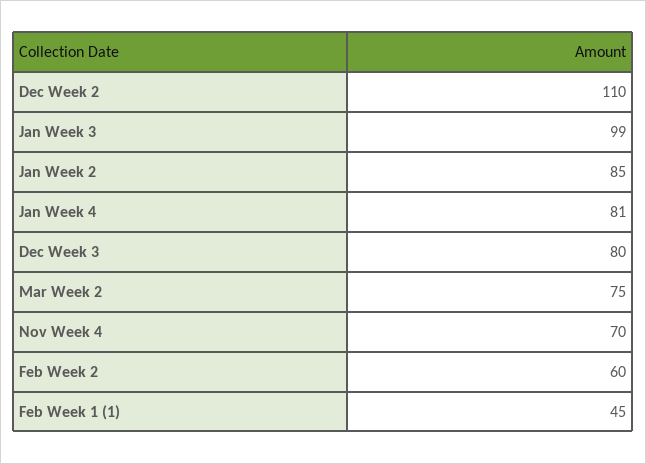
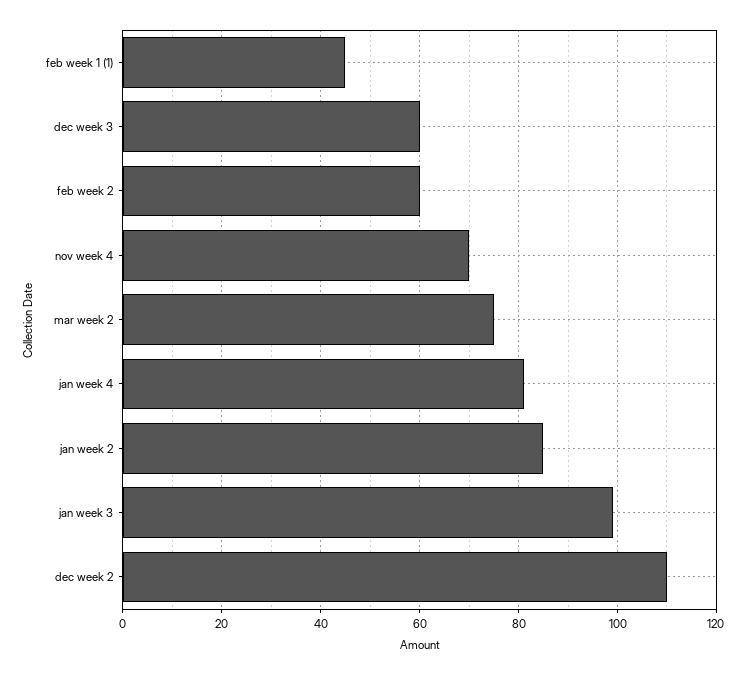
Dec Week 3: 80 -> 60

